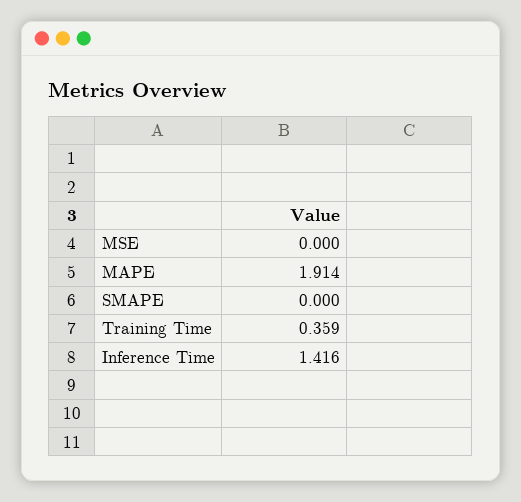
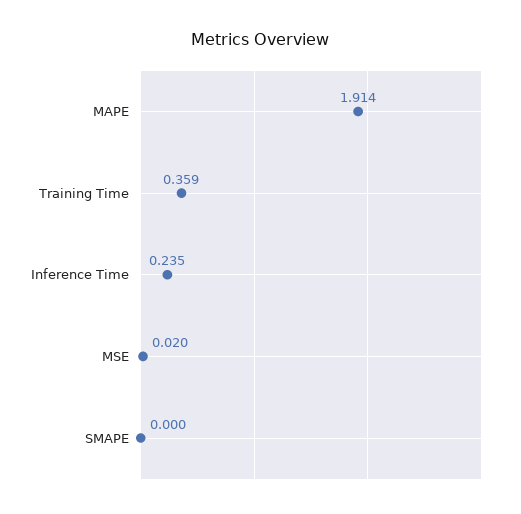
MSE: 0 -> 0.02
Inference Time: 1.416 -> 0.235

